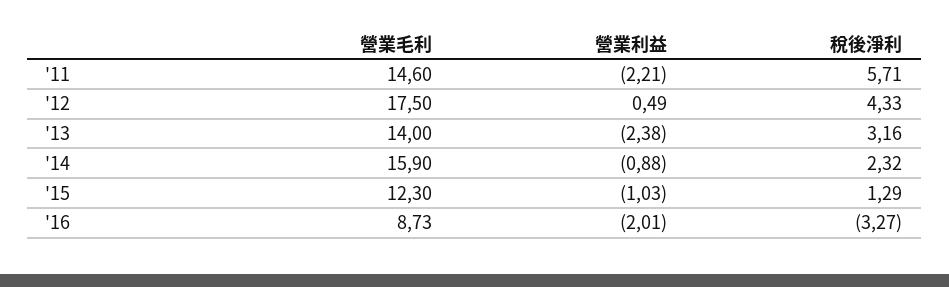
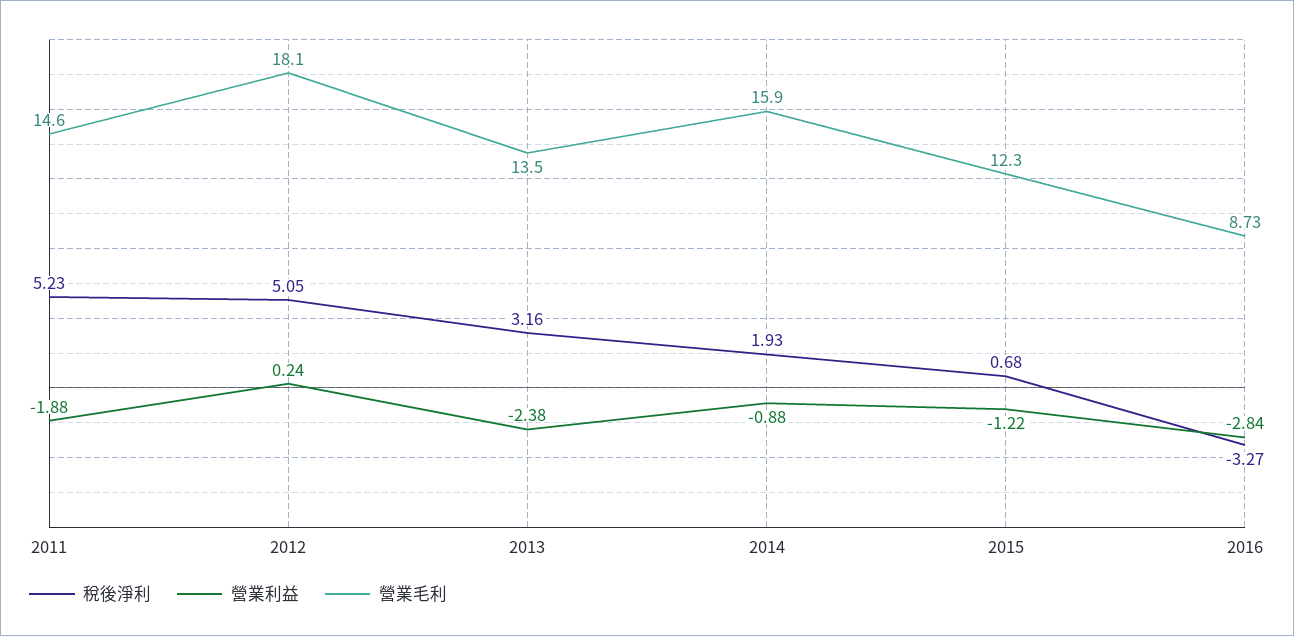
營業利益, '11: -2.21 -> -1.88
稅後淨利, '11: 5.71 -> 5.23
營業毛利, '12: 17.5 -> 18.1
營業利益, '12: 0.49 -> 0.24
稅後淨利, '12: 4.33 -> 5.05
營業毛利, '13: 14 -> 13.5
稅後淨利, '14: 2.32 -> 1.93
營業利益, '15: -1.03 -> -1.22
稅後淨利, '15: 1.29 -> 0.68
營業利益, '16: -2.01 -> -2.84

